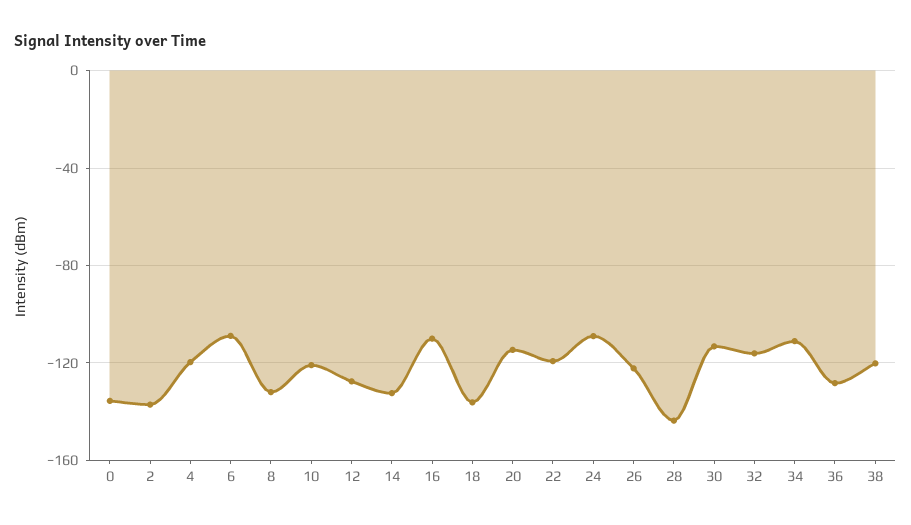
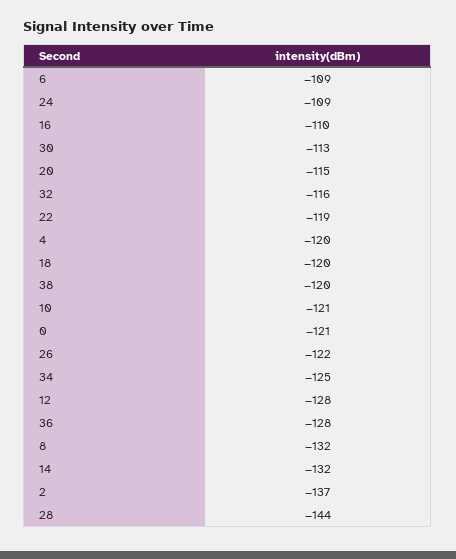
0: -135 -> -121
18: -135 -> -120
34: -110 -> -125

